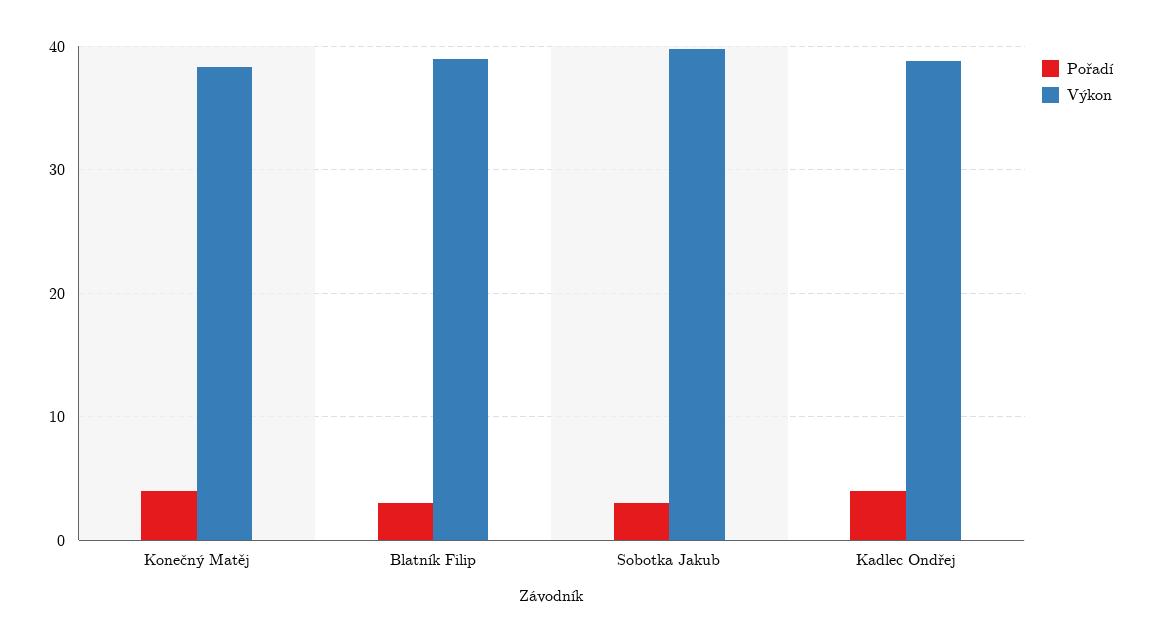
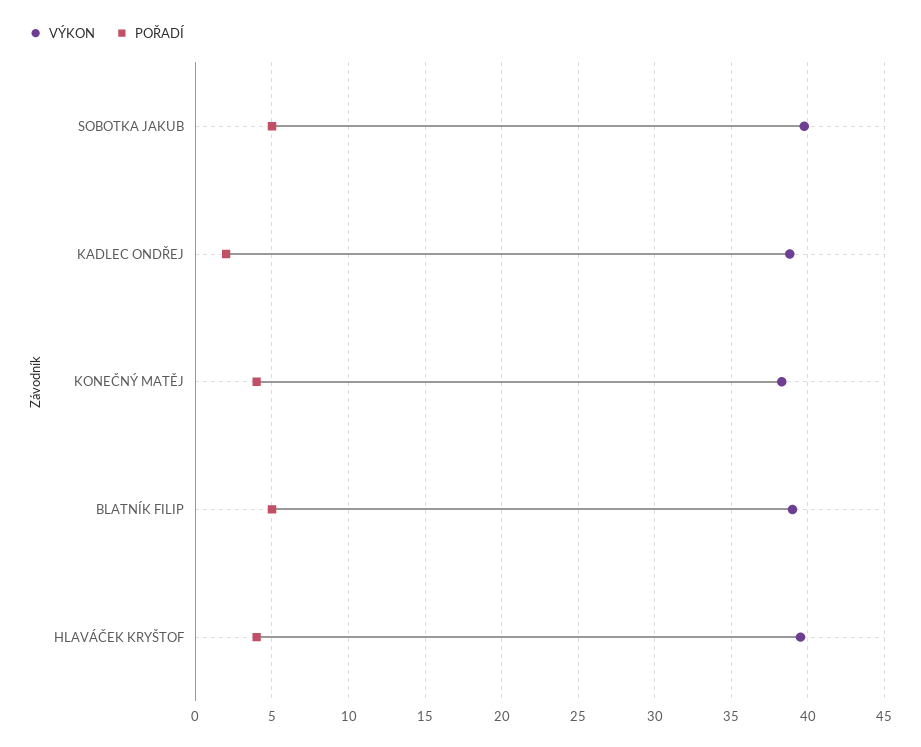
Pořadí, Blatník Filip: 3 -> 5
Pořadí, Sobotka Jakub: 3 -> 5
Pořadí, Kadlec Ondřej: 4 -> 2
Výkon, HLAVÁČEK KRYŠTOF: none -> 39.5
Pořadí, HLAVÁČEK KRYŠTOF: none -> 4

